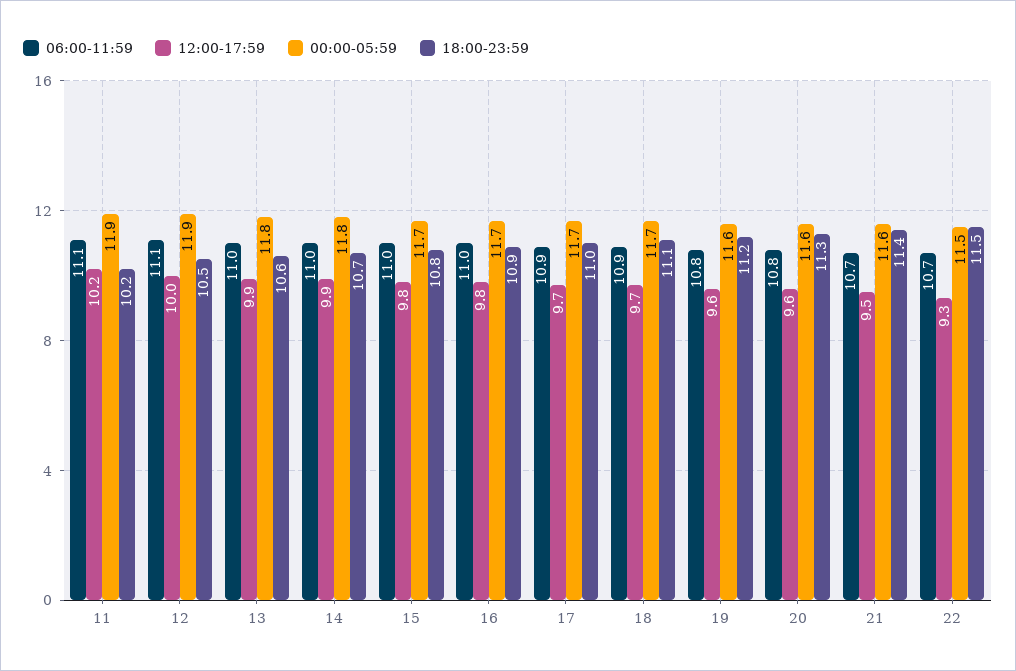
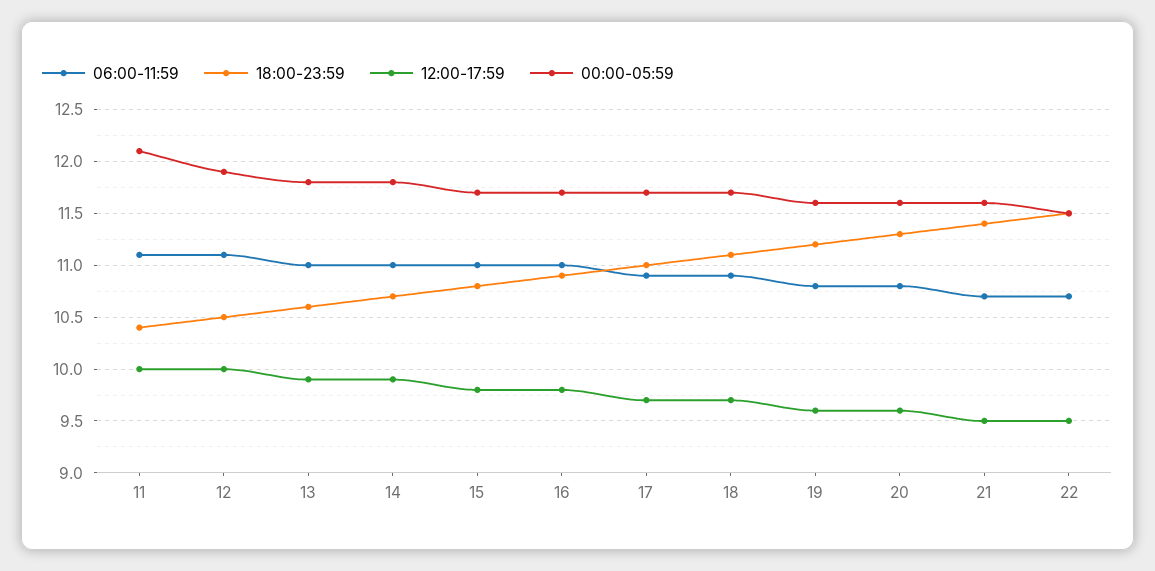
12:00-17:59, 11: 10.2 -> 10
00:00-05:59, 11: 11.9 -> 12.1
18:00-23:59, 11: 10.2 -> 10.4
12:00-17:59, 22: 9.3 -> 9.5

